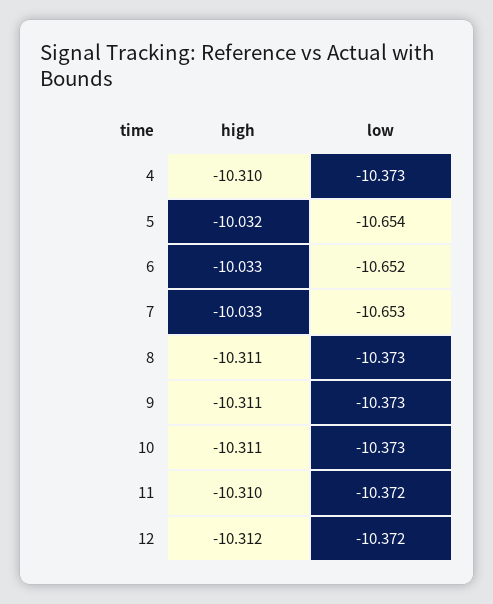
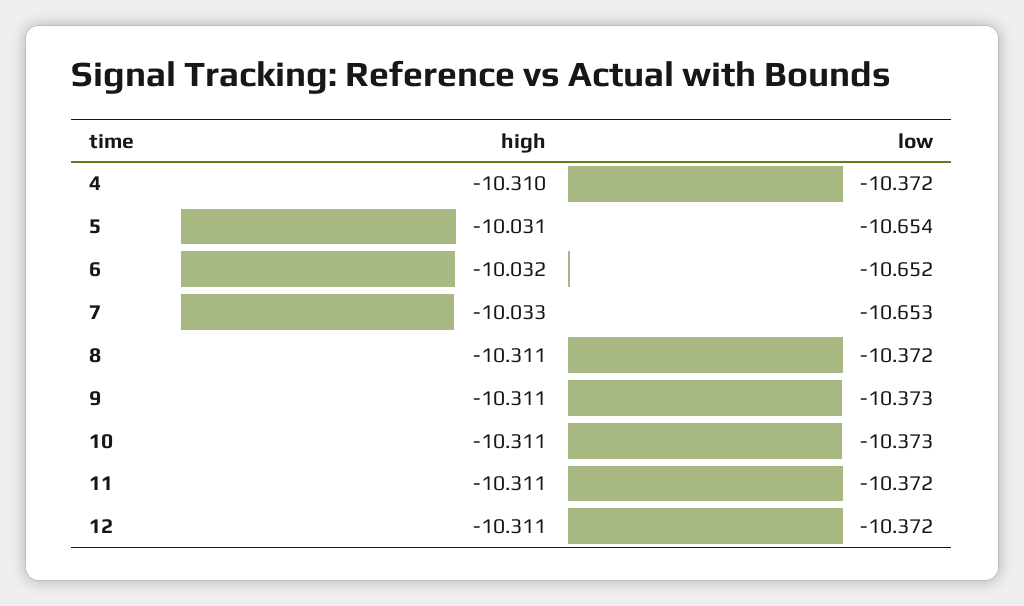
low, 4: -10.373 -> -10.372
high, 5: -10.032 -> -10.031
high, 6: -10.033 -> -10.032
low, 8: -10.373 -> -10.372
high, 11: -10.31 -> -10.311
high, 12: -10.312 -> -10.311

